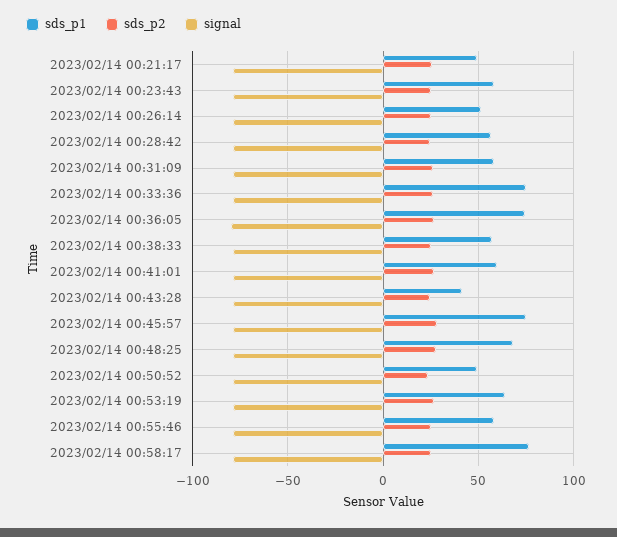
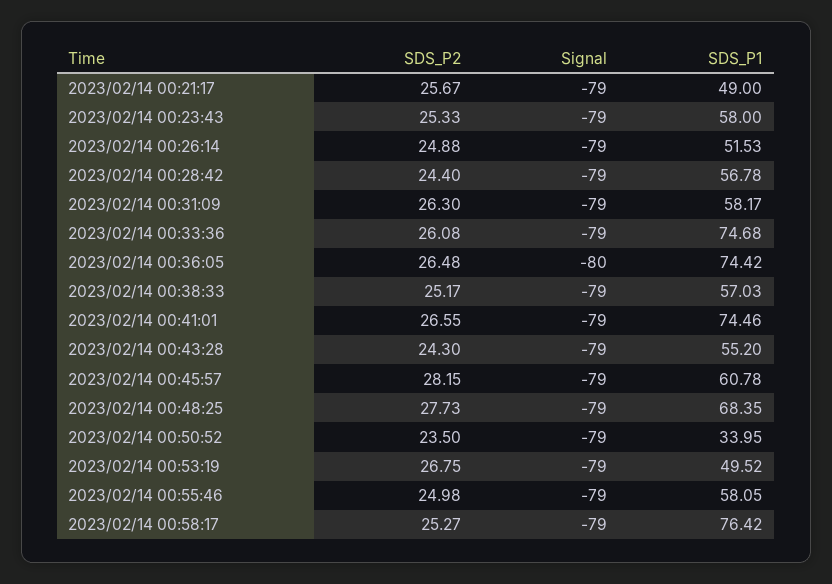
sds_p1, 2023/02/14 00:41:01: 60 -> 74.46
sds_p1, 2023/02/14 00:43:28: 40 -> 55.2
sds_p1, 2023/02/14 00:45:57: 75 -> 60.78
sds_p1, 2023/02/14 00:50:52: 50 -> 33.95
sds_p1, 2023/02/14 00:53:19: 65 -> 49.52

